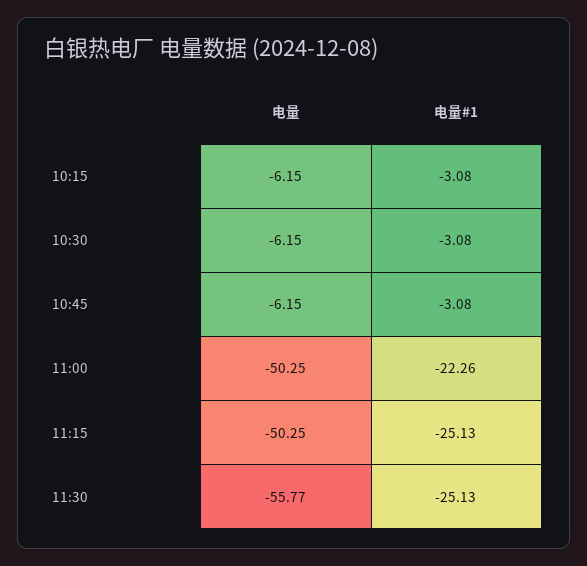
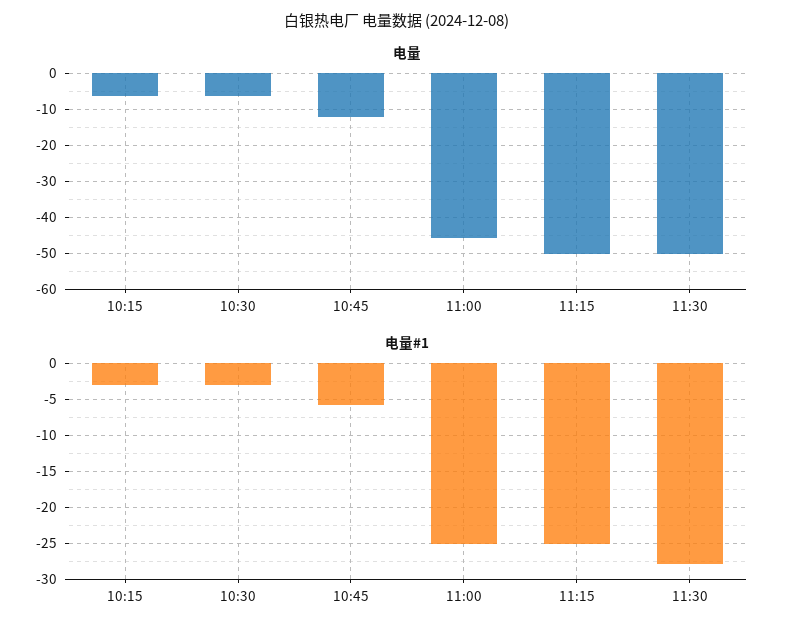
电量, 10:45: -6.15 -> -12
电量#1, 10:45: -3.08 -> -6
电量, 11:00: -50.25 -> -46
电量#1, 11:00: -22.26 -> -25
电量, 11:30: -55.77 -> -50
电量#1, 11:30: -25.13 -> -28

